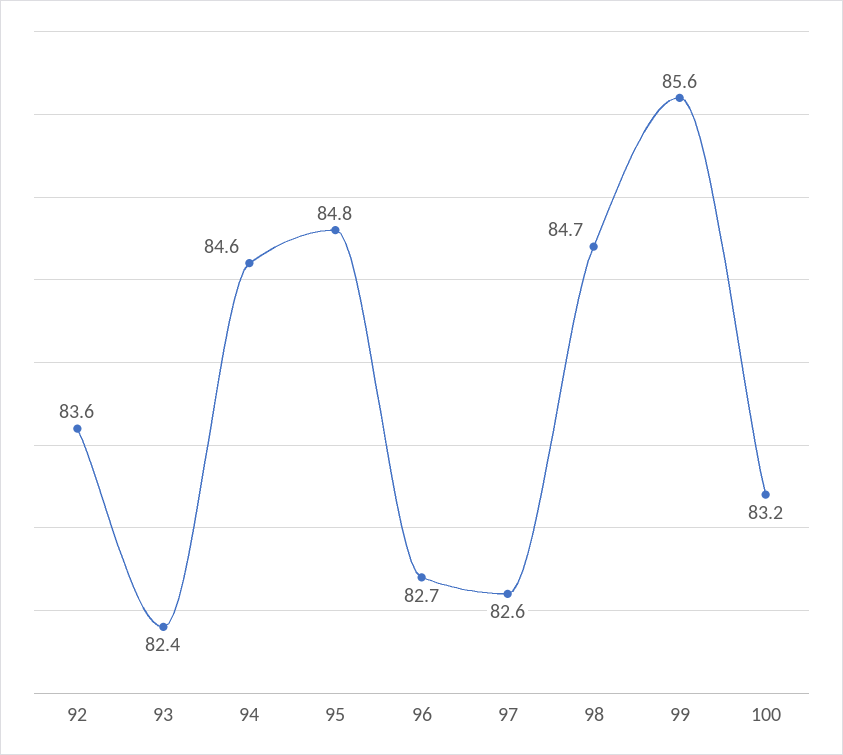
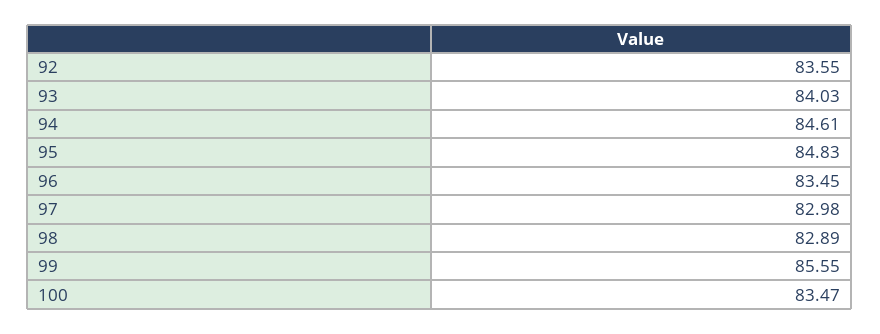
93: 82.4 -> 84.03
96: 82.7 -> 83.45
97: 82.6 -> 82.98
98: 84.7 -> 82.89
100: 83.2 -> 83.47

